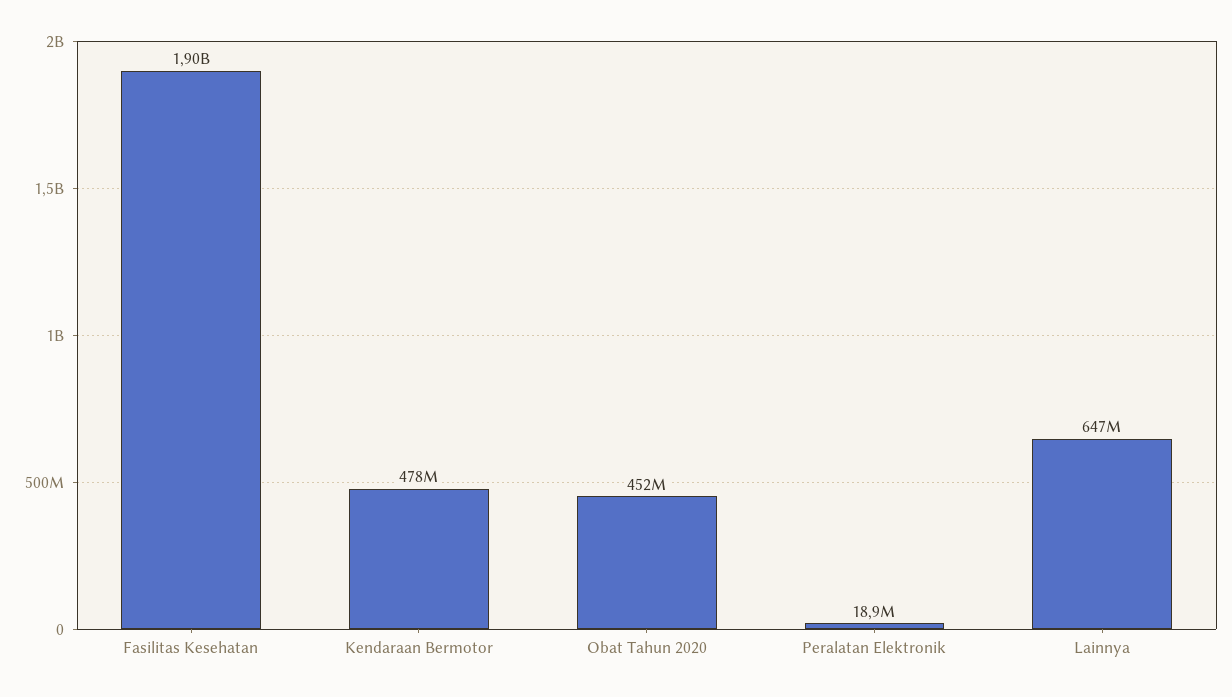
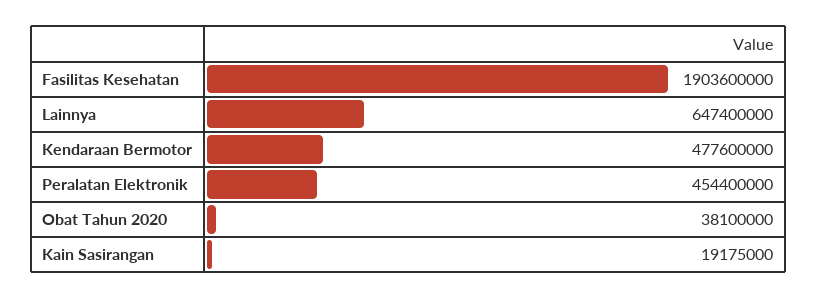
Obat Tahun 2020: 452000000 -> 38100000
Peralatan Elektronik: 18900000 -> 454400000
Kain Sasirangan: none -> 19175000

